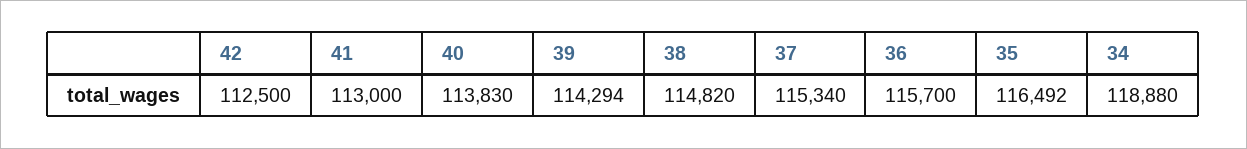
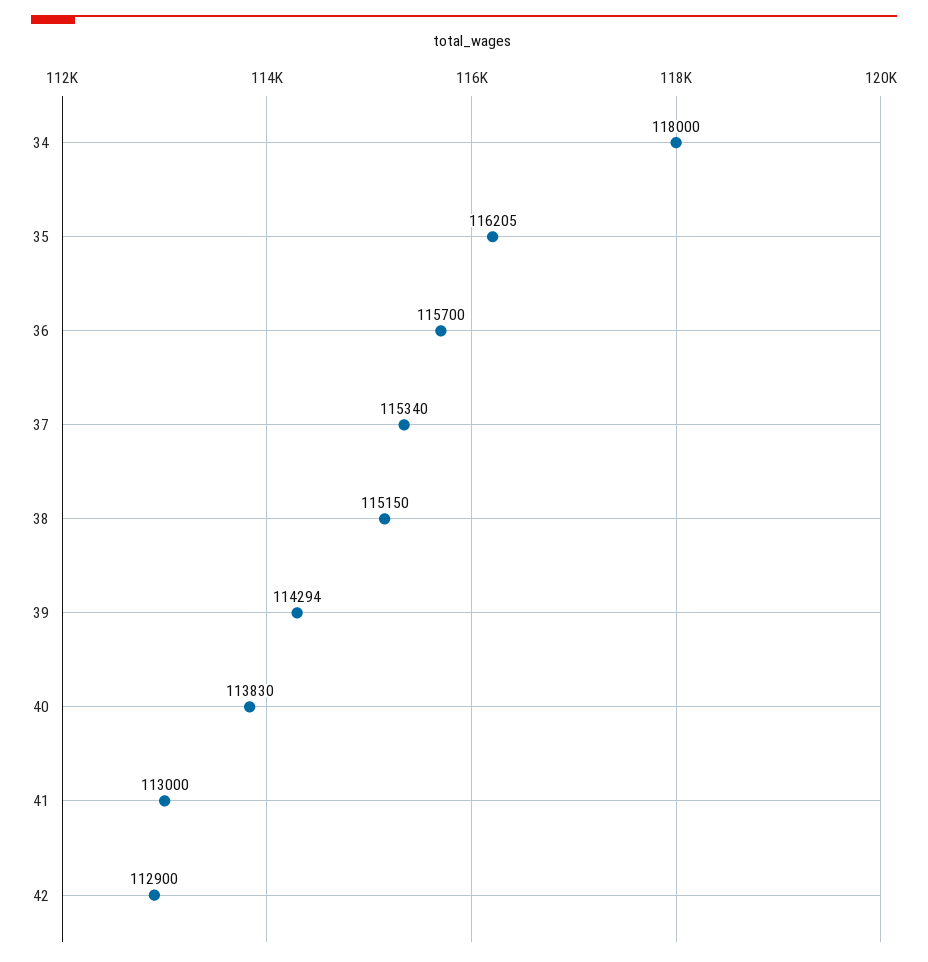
42: 112500 -> 112900
38: 114820 -> 115150
35: 116492 -> 116205
34: 118880 -> 118000

